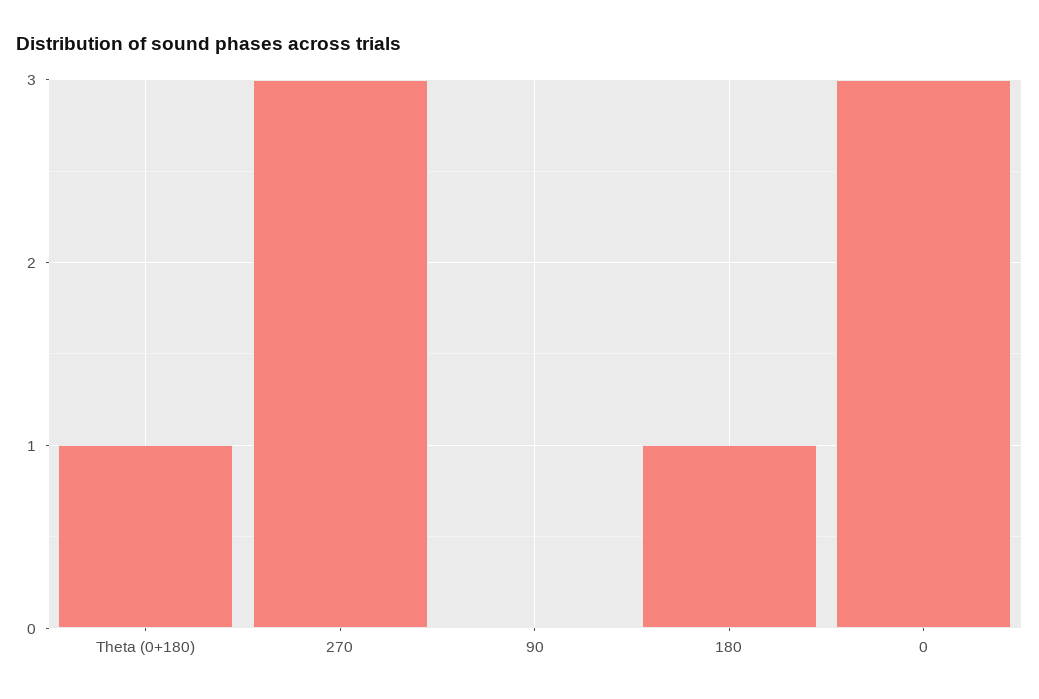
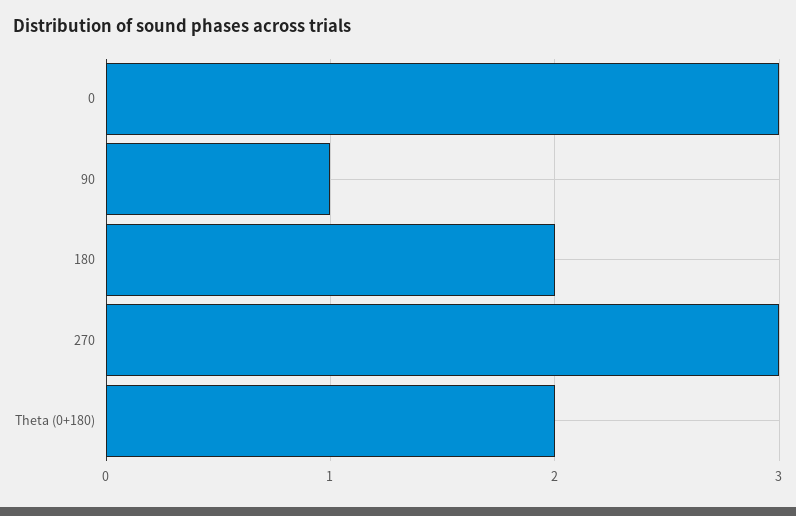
Theta (0+180): 1 -> 2
90: 0 -> 1
180: 1 -> 2

